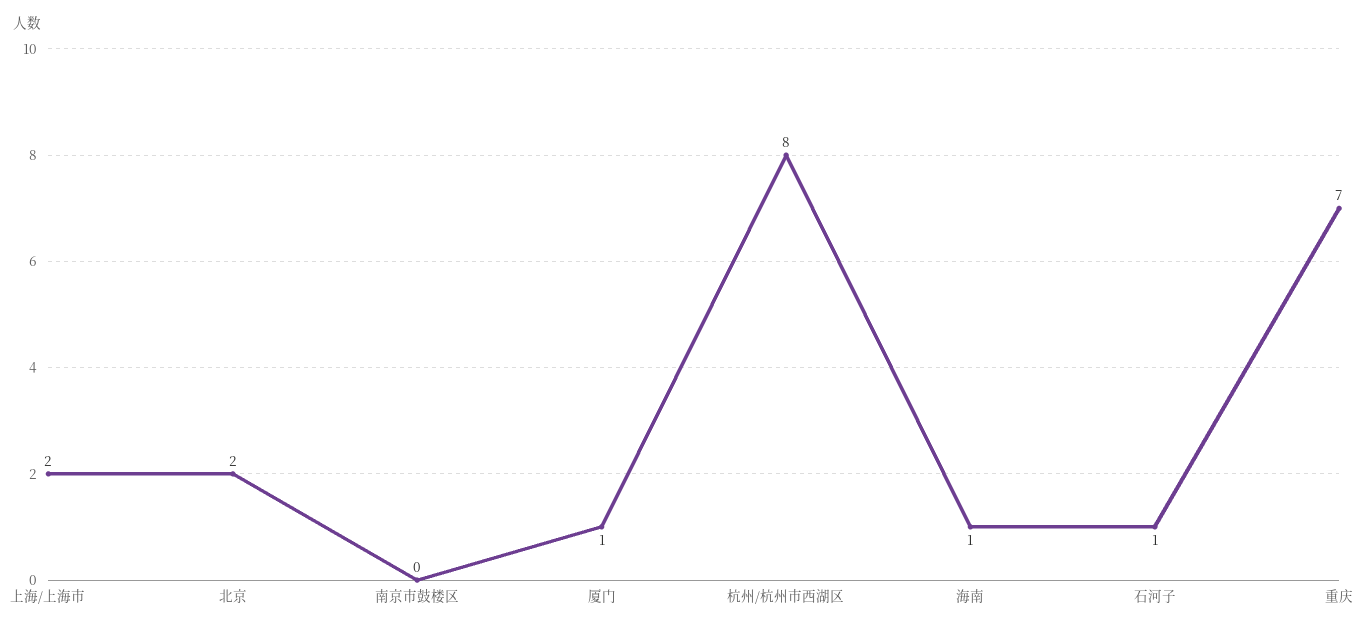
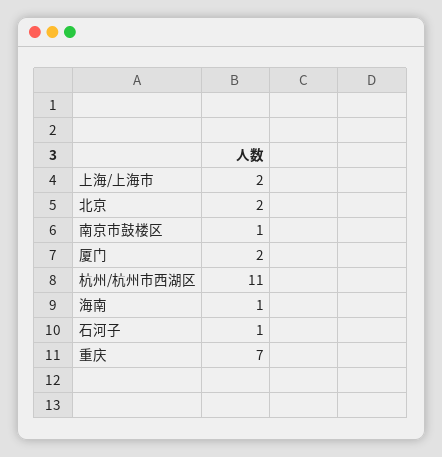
南京市鼓楼区: 0 -> 1
厦门: 1 -> 2
杭州/杭州市西湖区: 8 -> 11

